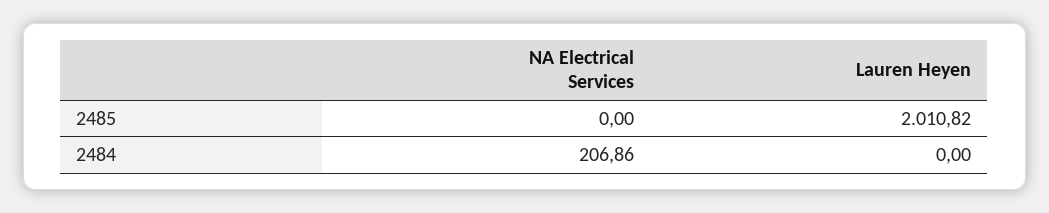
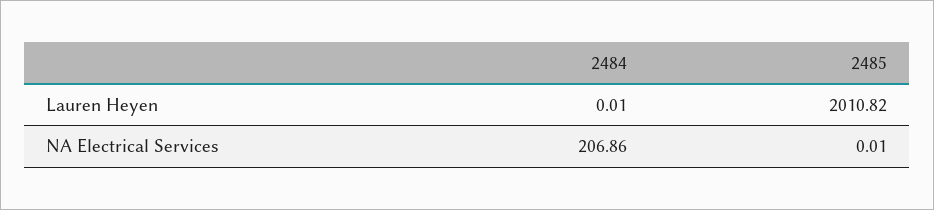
NA Electrical Services, 2485: 0 -> 0.01
Lauren Heyen, 2484: 0 -> 0.01

